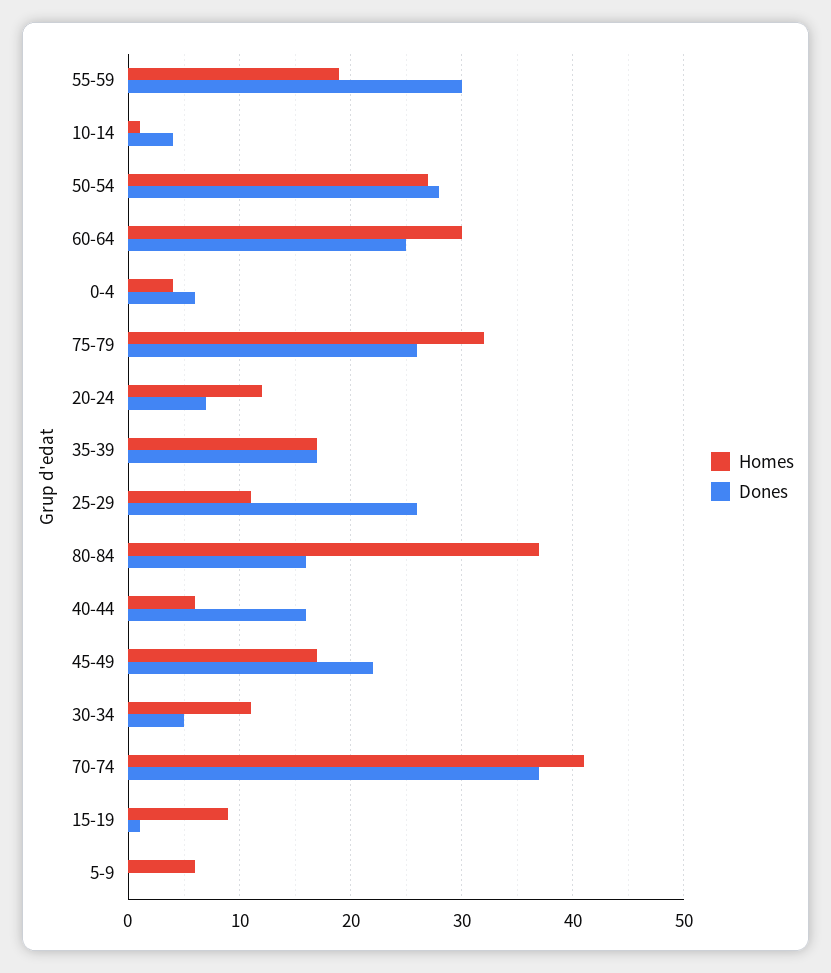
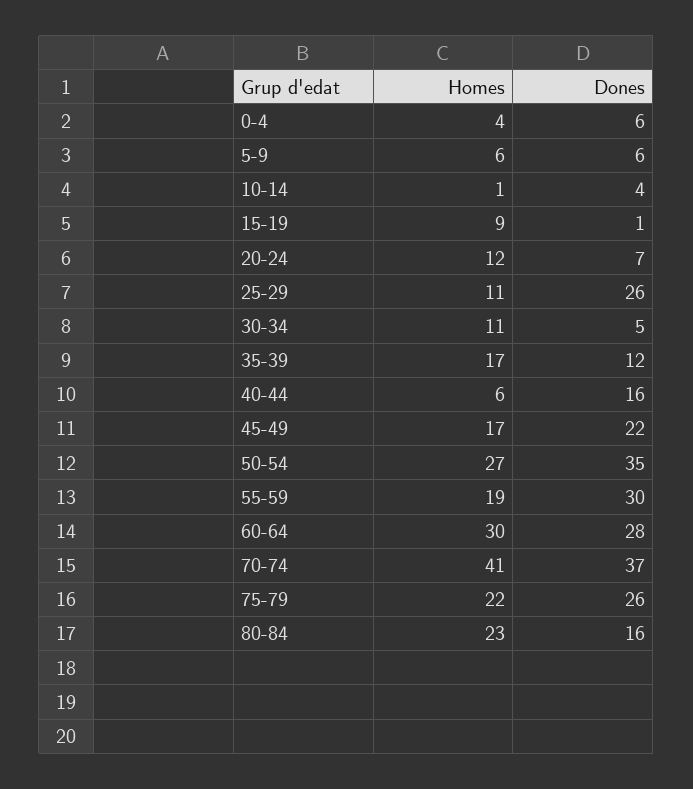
Dones, 50-54: 28 -> 35
Dones, 60-64: 25 -> 28
Homes, 75-79: 32 -> 22
Dones, 35-39: 17 -> 12
Homes, 80-84: 37 -> 23
Dones, 5-9: 0 -> 6

